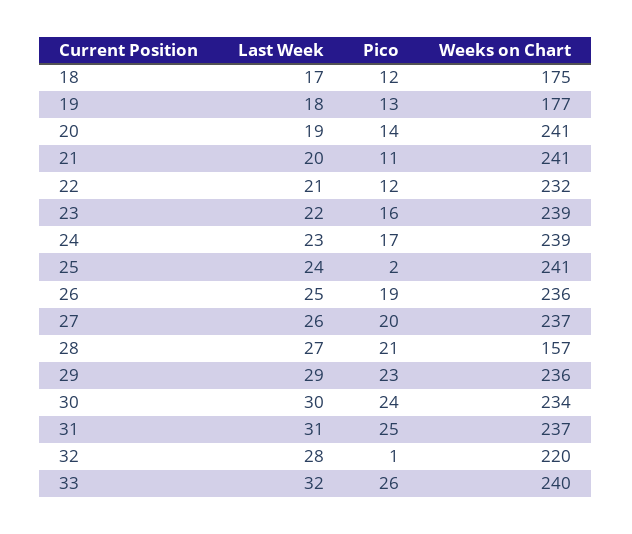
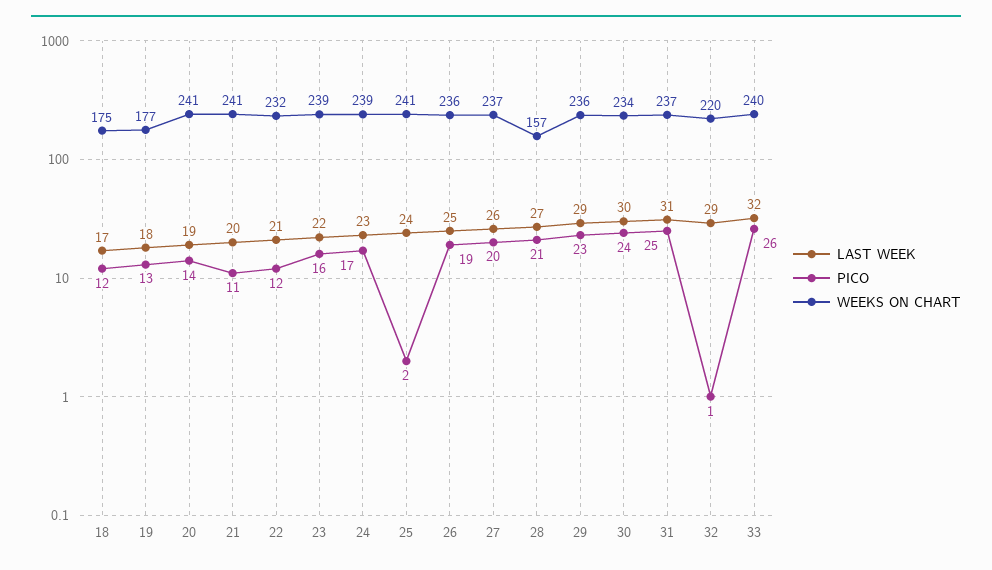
Last Week, 32: 28 -> 29

